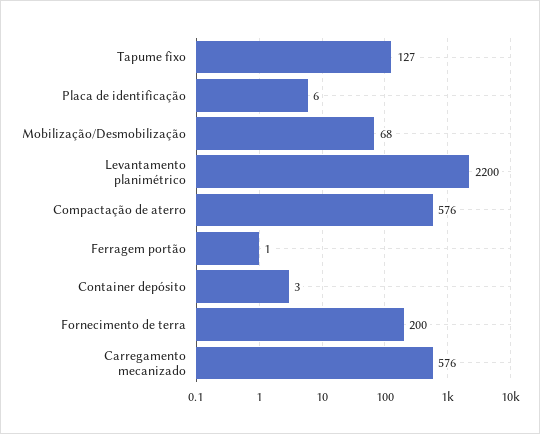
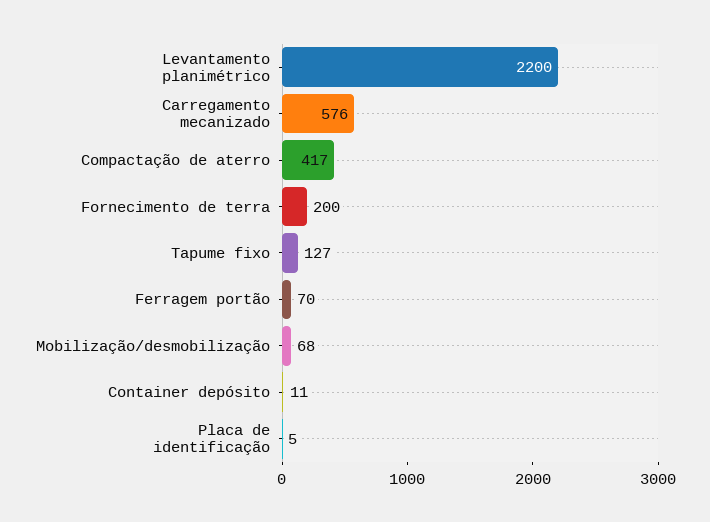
Placa de identificação: 6 -> 5
Compactação de aterro: 576 -> 417
Ferragem portão: 1 -> 70
Container depósito: 3 -> 11

